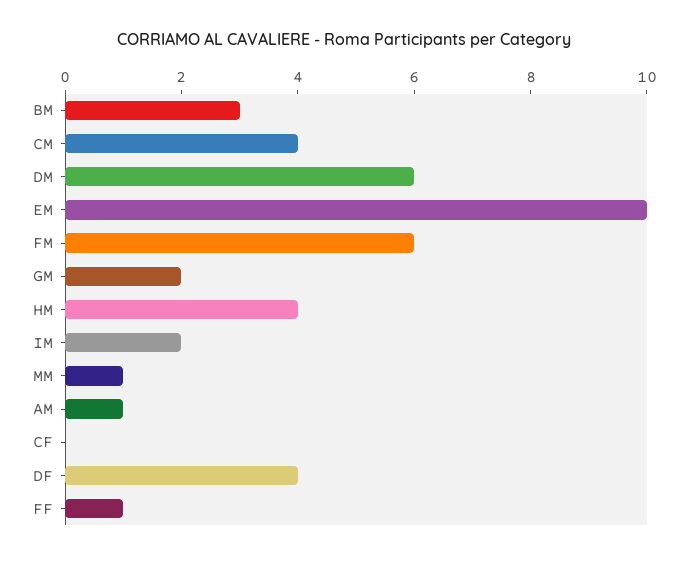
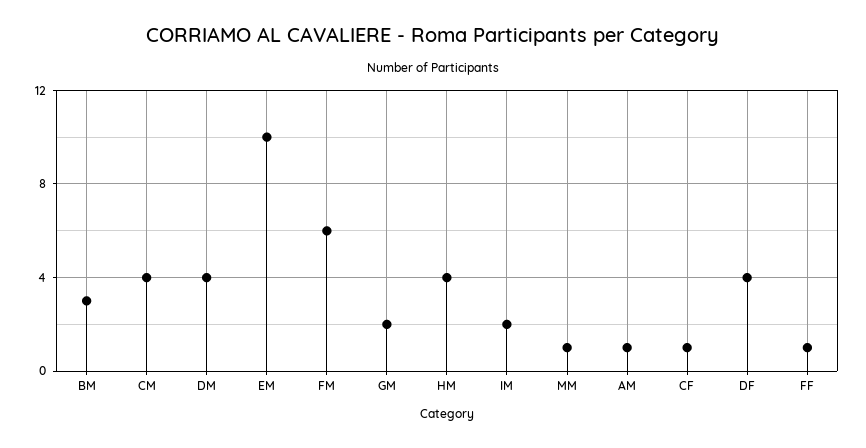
DM: 6 -> 4
CF: 0 -> 1

